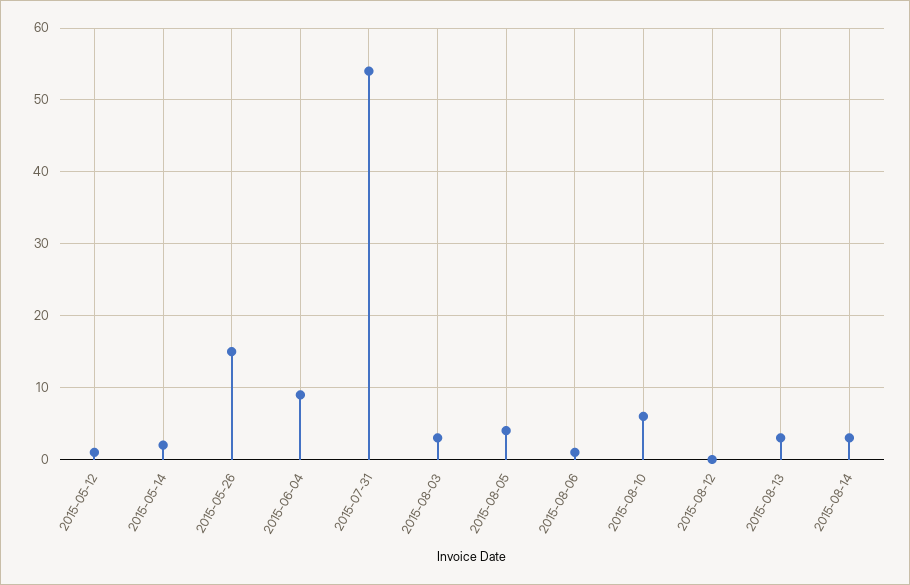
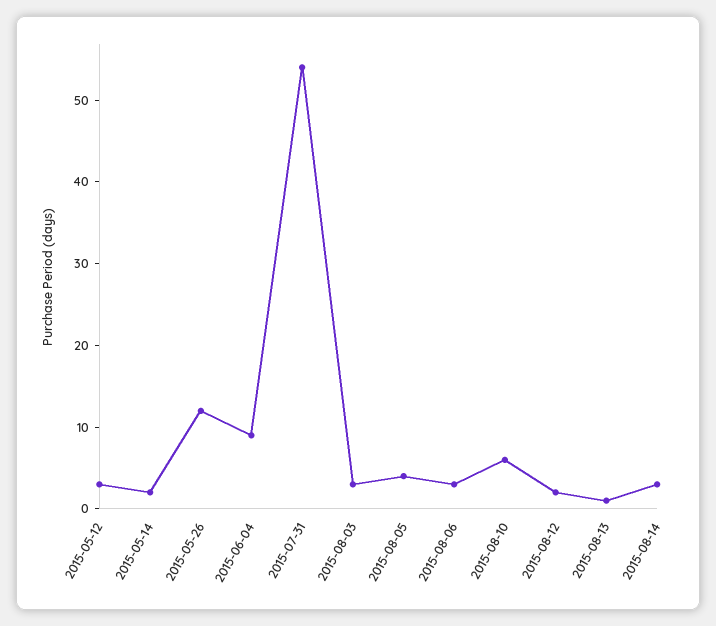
2015-05-12: 1 -> 3
2015-05-26: 15 -> 12
2015-08-06: 1 -> 3
2015-08-12: 0 -> 2
2015-08-13: 3 -> 1

